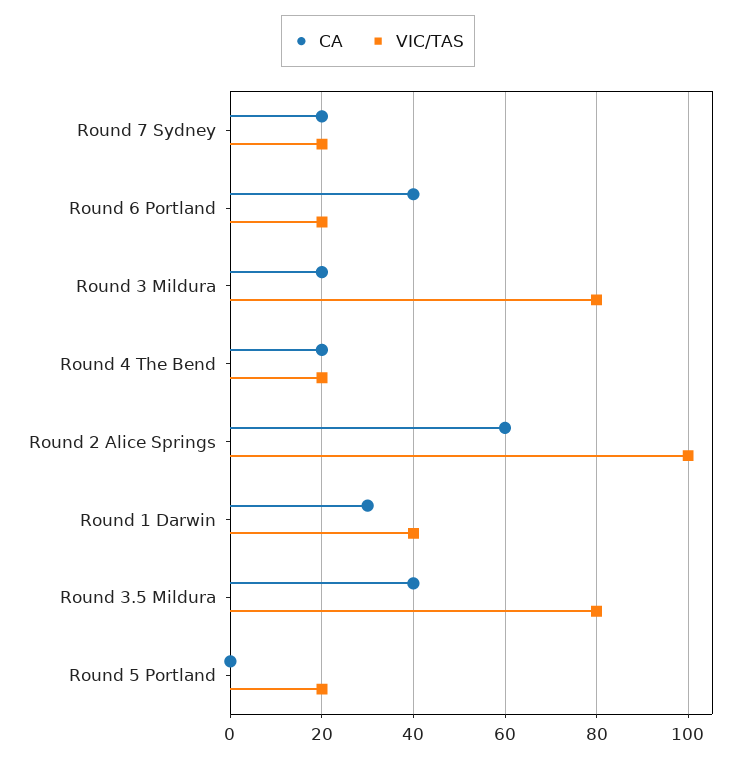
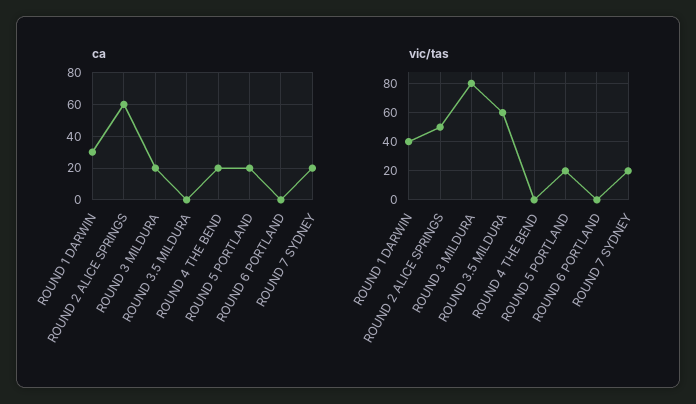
CA, Round 6 Portland: 40 -> 0
VIC/TAS, Round 6 Portland: 20 -> 0
VIC/TAS, Round 4 The Bend: 20 -> 0
VIC/TAS, Round 2 Alice Springs: 100 -> 50
CA, Round 3.5 Mildura: 40 -> 0
VIC/TAS, Round 3.5 Mildura: 80 -> 60
CA, Round 5 Portland: 0 -> 20

